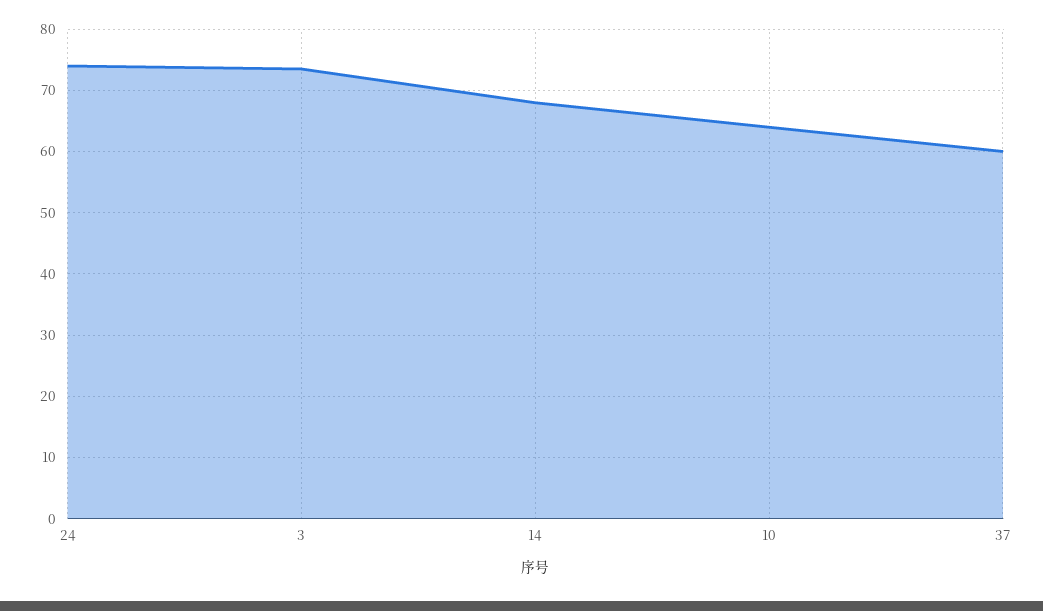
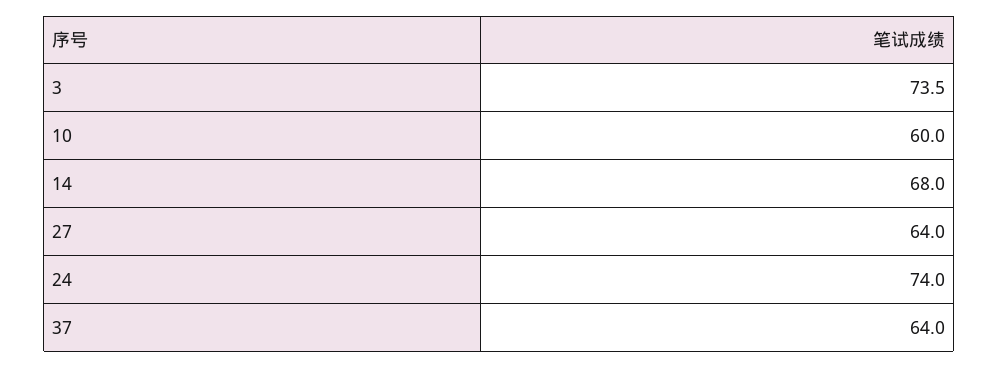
10: 64 -> 60
37: 60 -> 64
27: none -> 64

